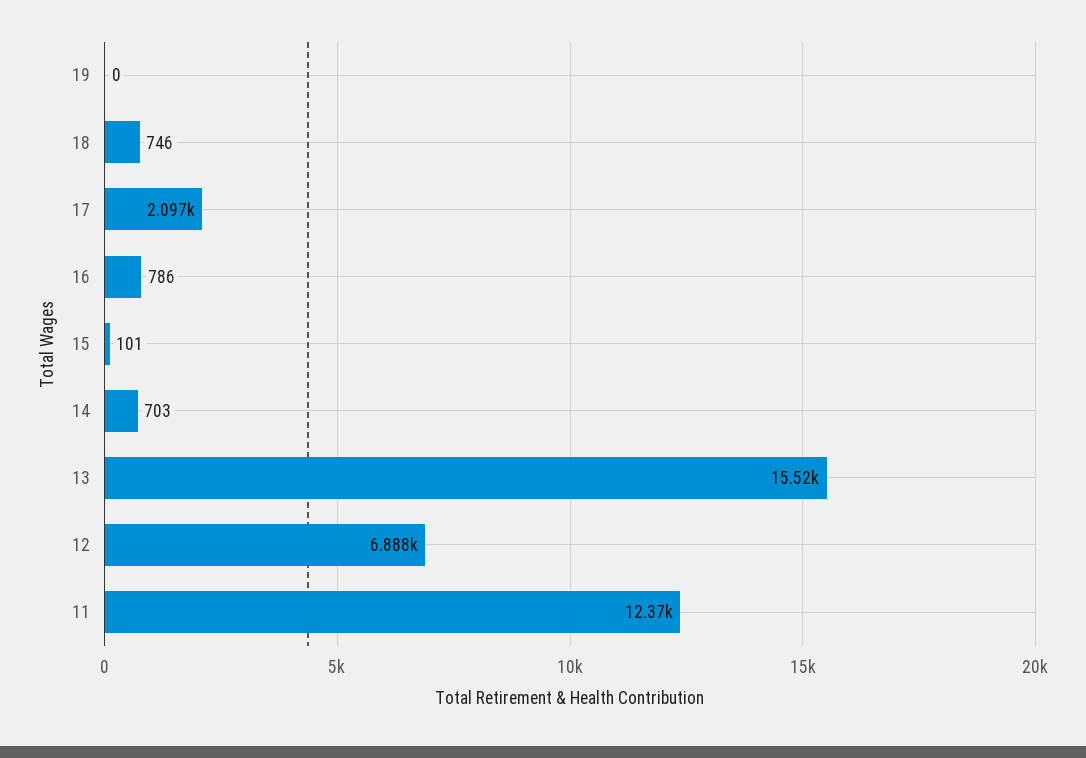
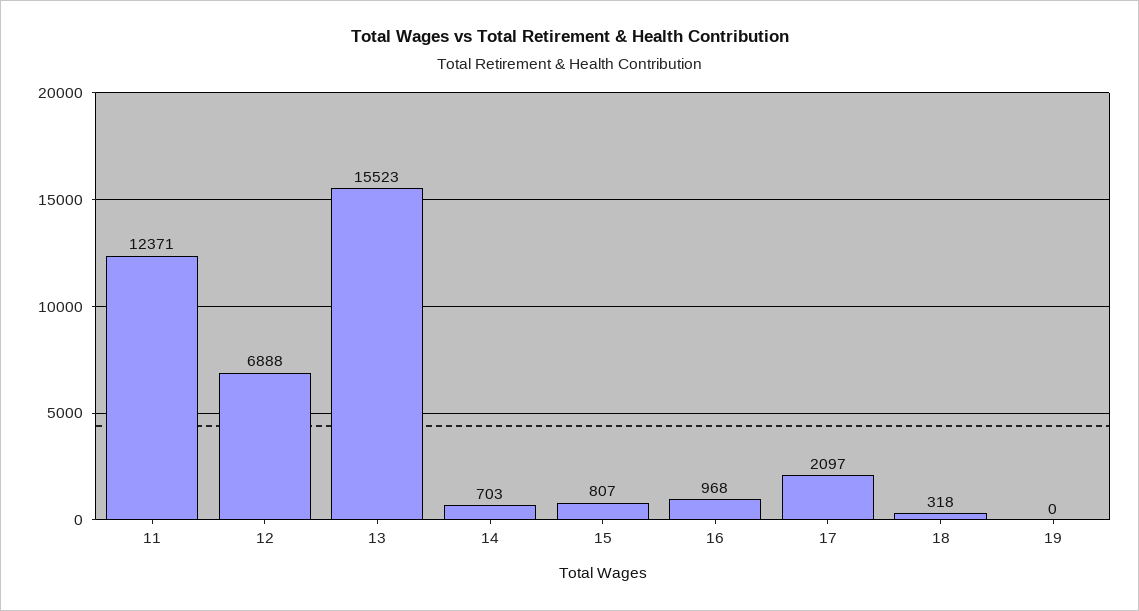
18: 746 -> 318
16: 786 -> 968
15: 101 -> 807

